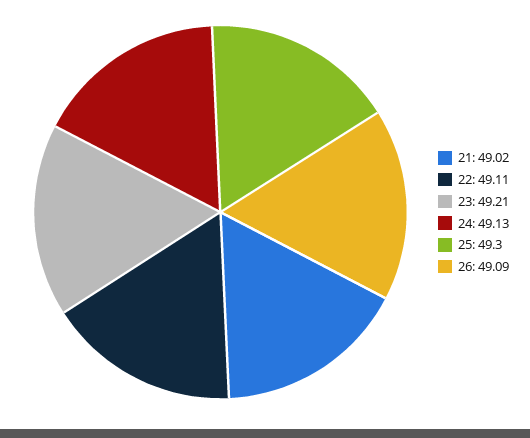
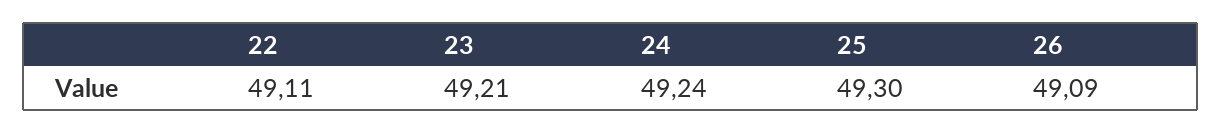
21: 49.02 -> none
24: 49.13 -> 49.24

